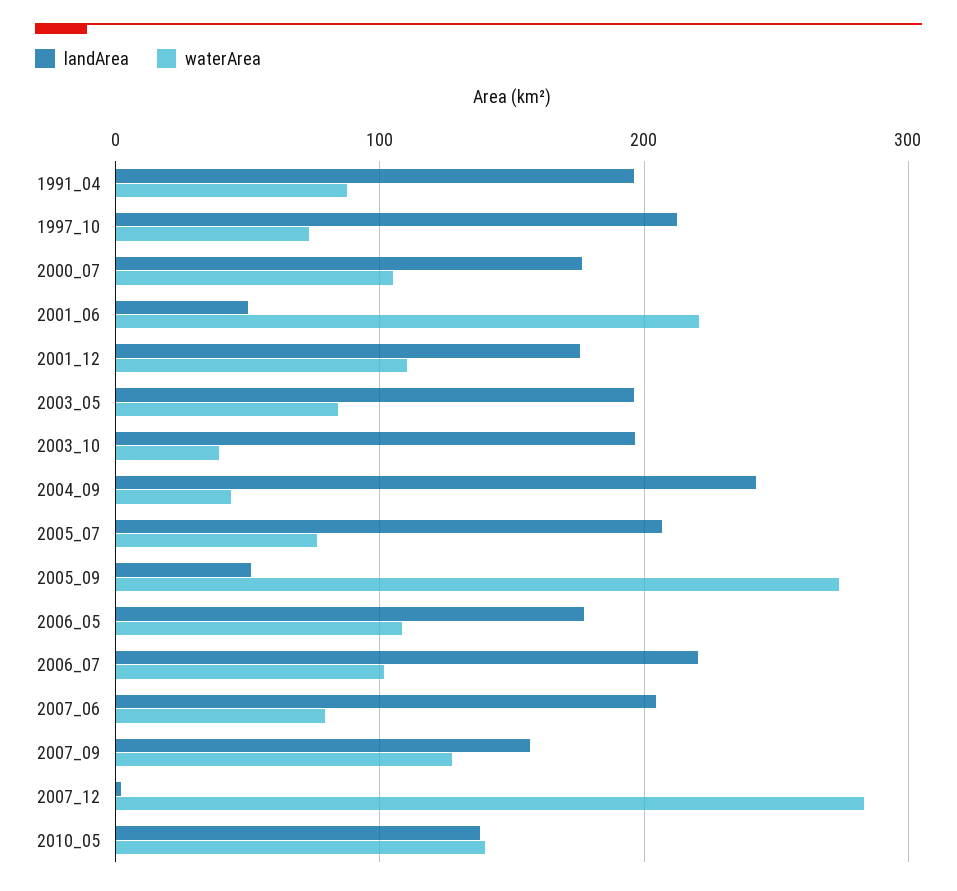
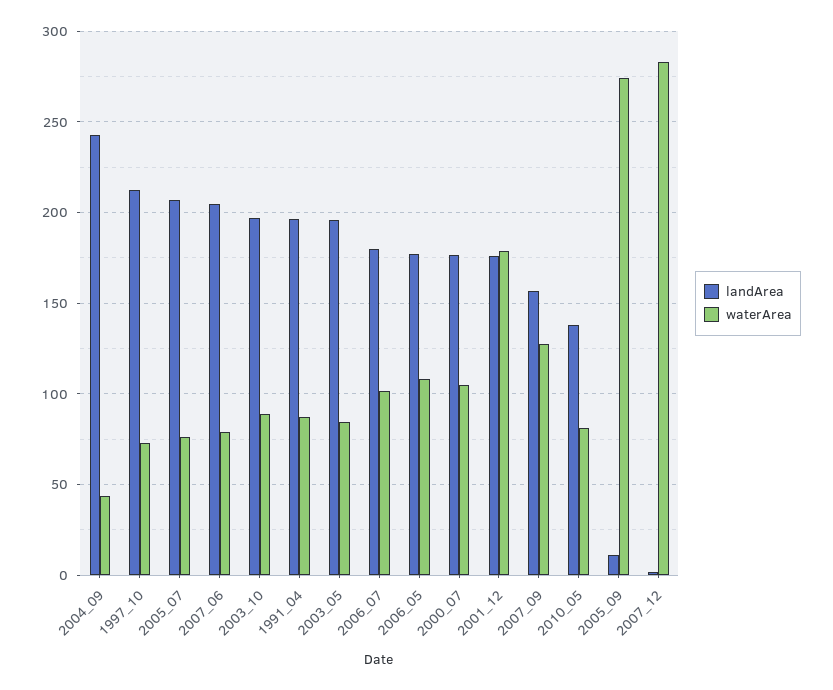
landArea, 2001_06: 50 -> none
waterArea, 2001_06: 220 -> none
waterArea, 2001_12: 110 -> 180
waterArea, 2003_10: 40 -> 90
landArea, 2005_09: 50 -> 10
landArea, 2006_07: 220 -> 180
waterArea, 2010_05: 140 -> 80

